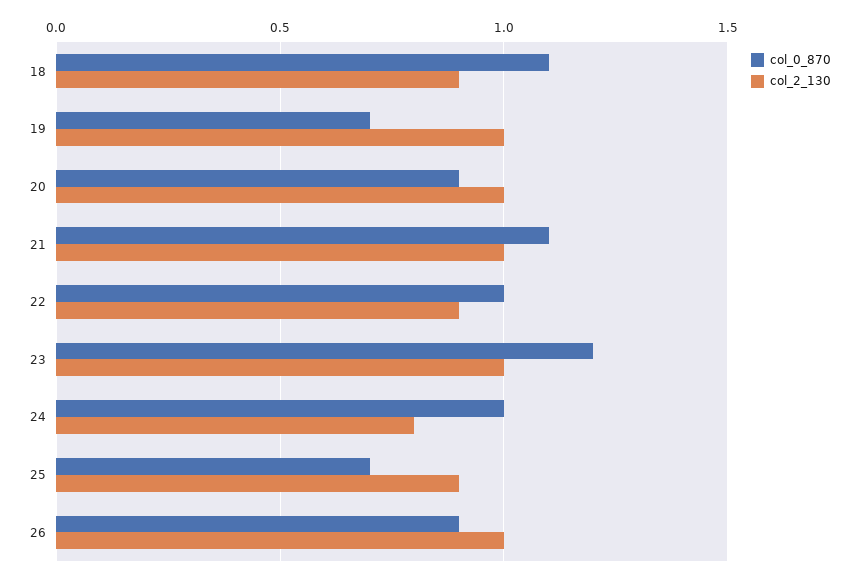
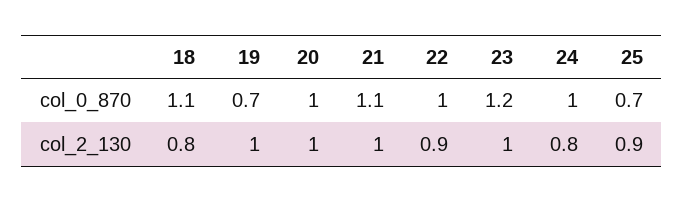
col_2_130, 18: 0.9 -> 0.8
col_0_870, 20: 0.9 -> 1
col_0_870, 26: 0.9 -> none
col_2_130, 26: 1 -> none

